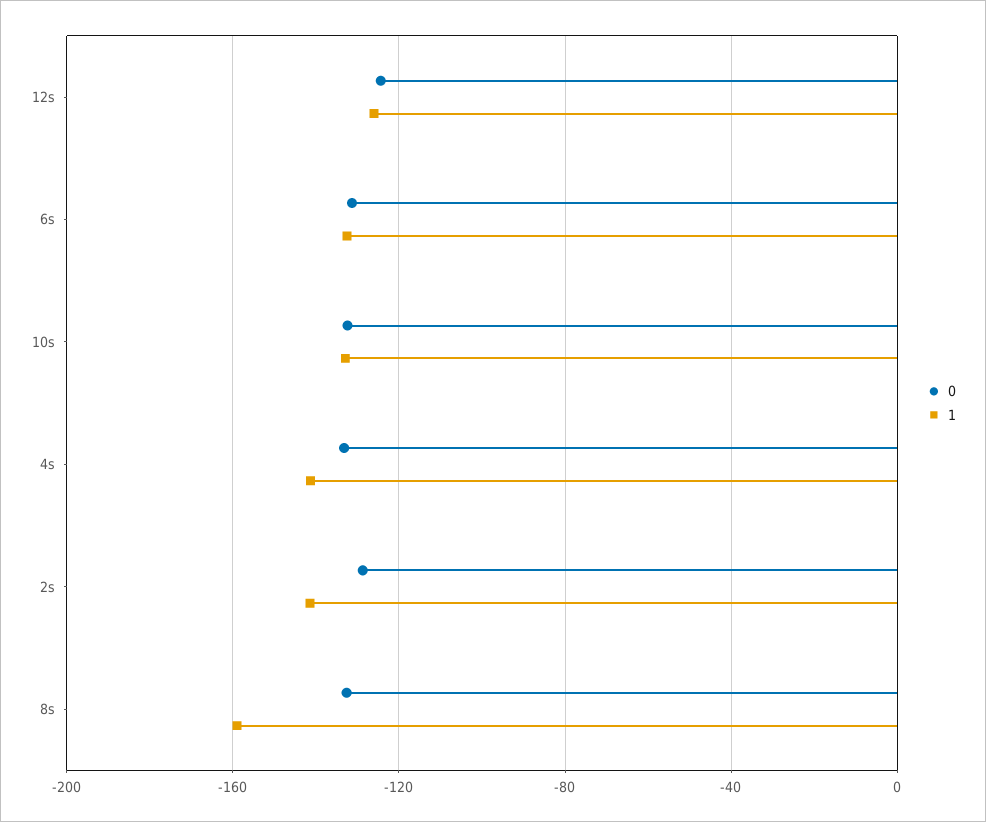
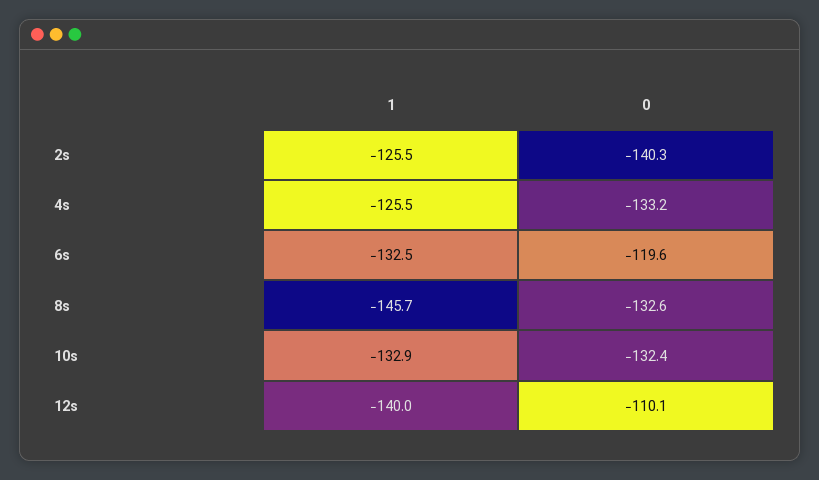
0, 12s: -125 -> -110.1
1, 12s: -125 -> -140
0, 6s: -130 -> -119.6
1, 4s: -140 -> -125.5
0, 2s: -130 -> -140.3
1, 2s: -140 -> -125.5
1, 8s: -160 -> -145.7

